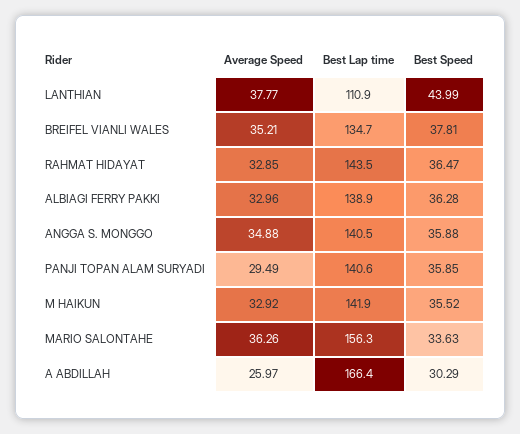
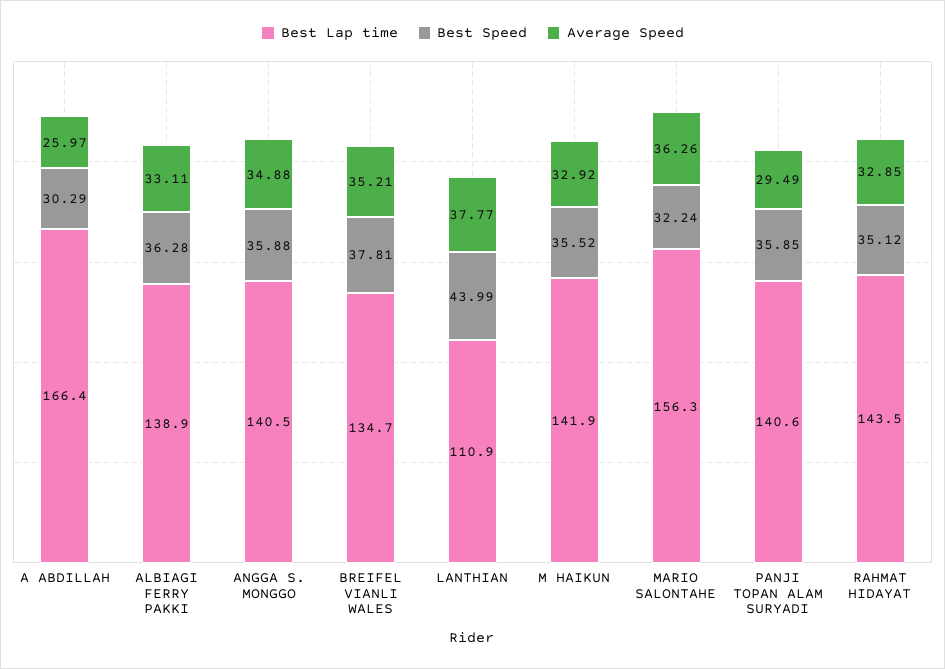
Best Speed, RAHMAT HIDAYAT: 36.47 -> 35.12
Average Speed, ALBIAGI FERRY PAKKI: 32.96 -> 33.11
Best Speed, MARIO SALONTAHE: 33.63 -> 32.24

